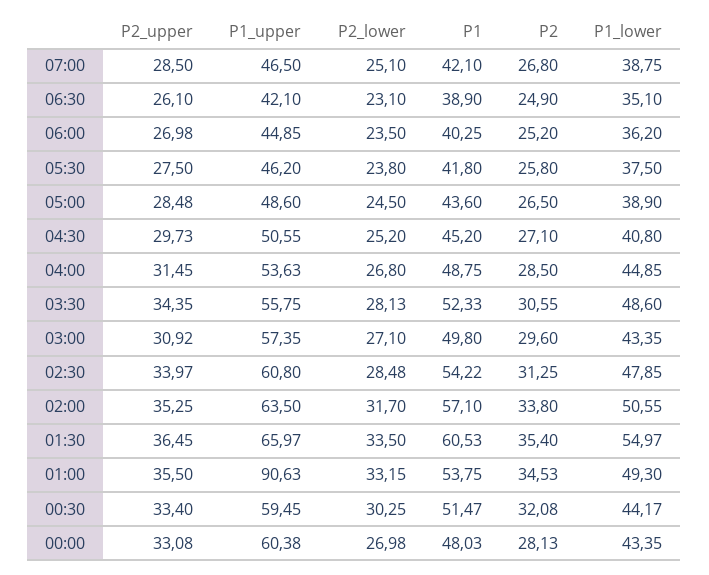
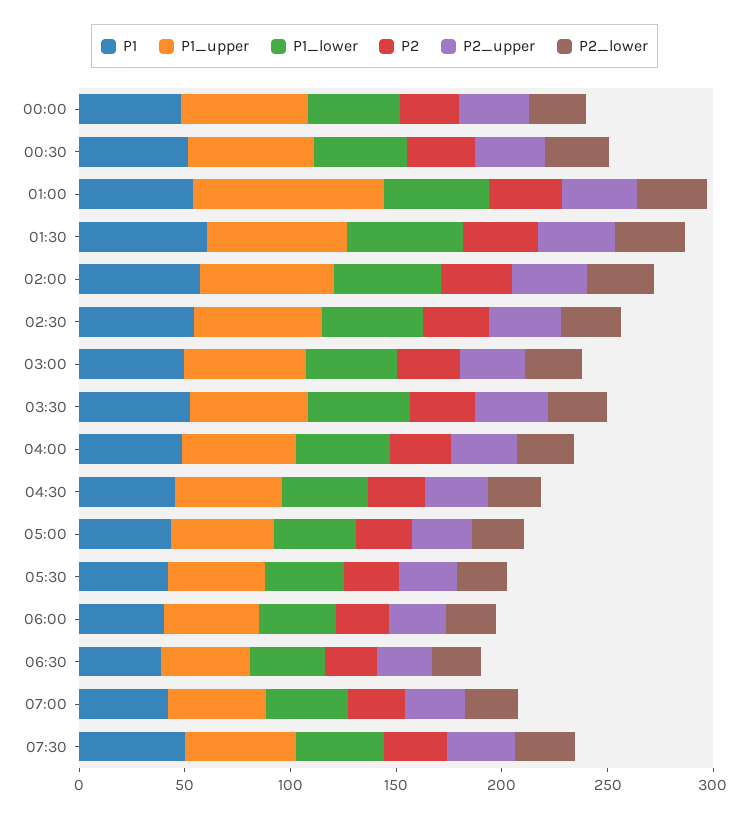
P1, 07:30: none -> 50
P1_upper, 07:30: none -> 50
P1_lower, 07:30: none -> 40
P2, 07:30: none -> 30
P2_upper, 07:30: none -> 30
P2_lower, 07:30: none -> 30

